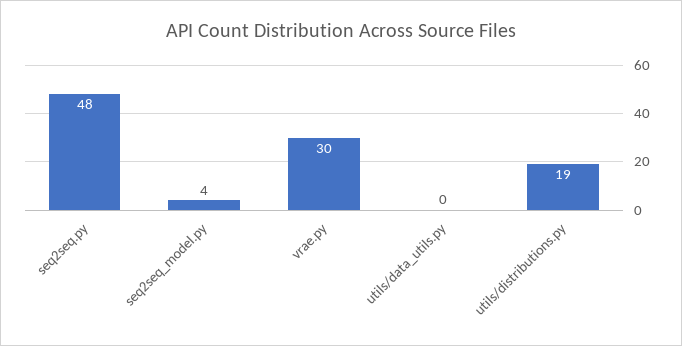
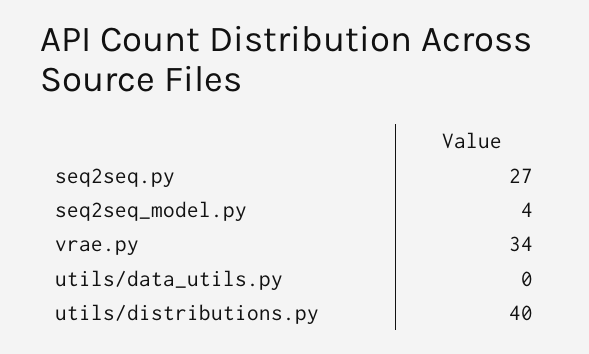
seq2seq.py: 48 -> 27
vrae.py: 30 -> 34
utils/distributions.py: 19 -> 40

